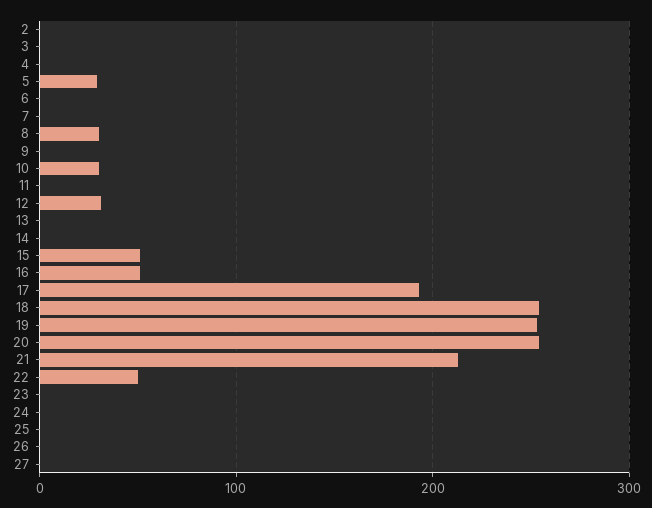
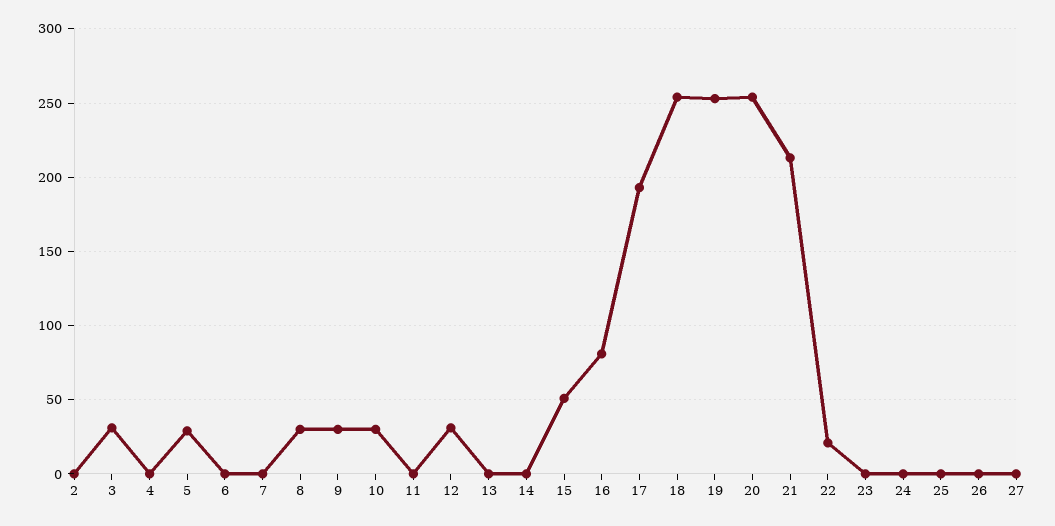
3: 0 -> 30
9: 0 -> 30
16: 50 -> 80
22: 50 -> 20

